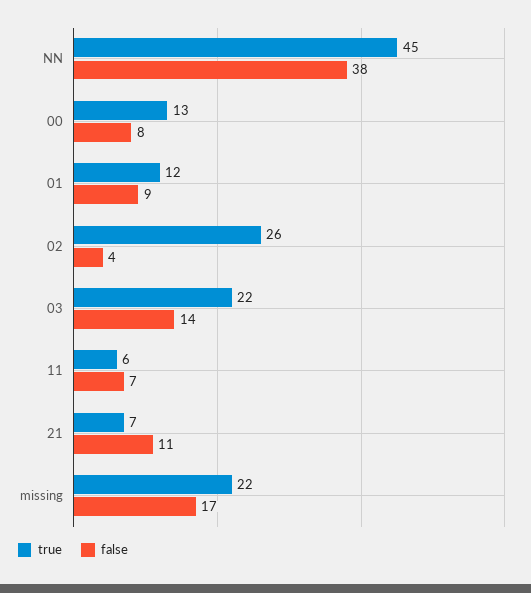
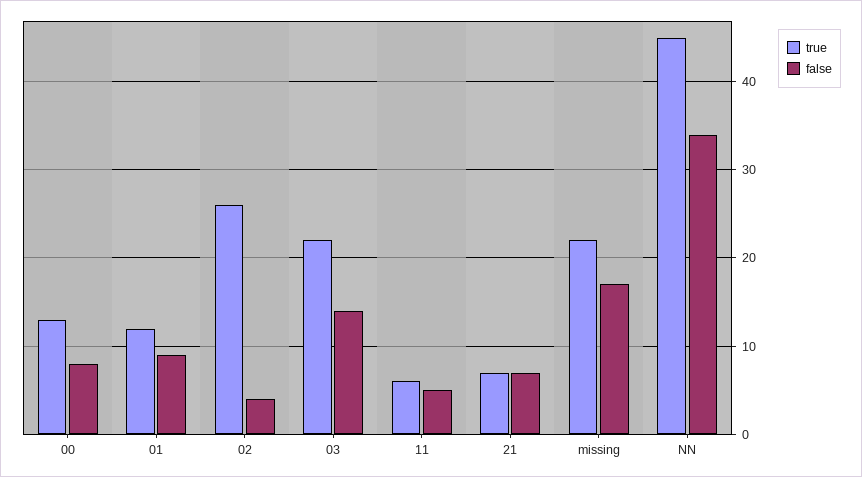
false, NN: 38 -> 34
false, 11: 7 -> 5
false, 21: 11 -> 7

